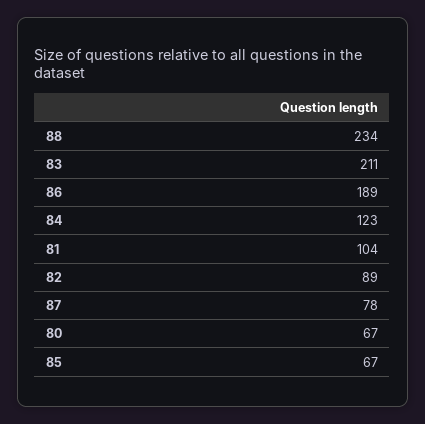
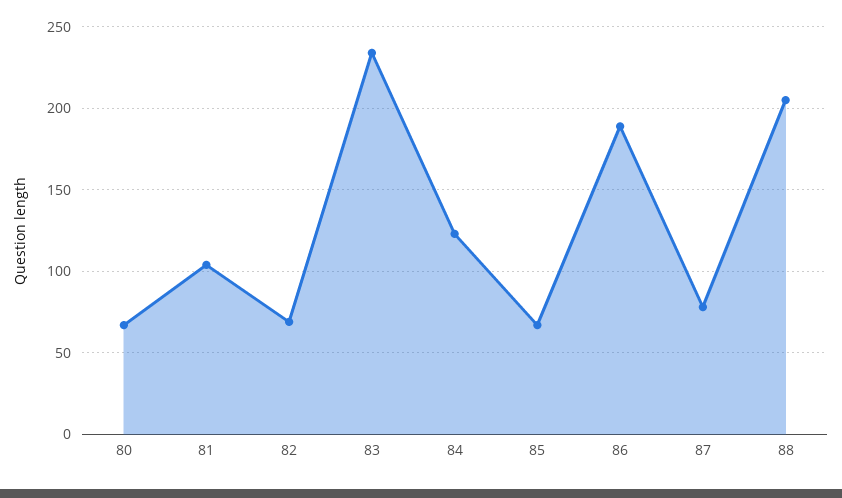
88: 234 -> 205
83: 211 -> 235
82: 89 -> 70

